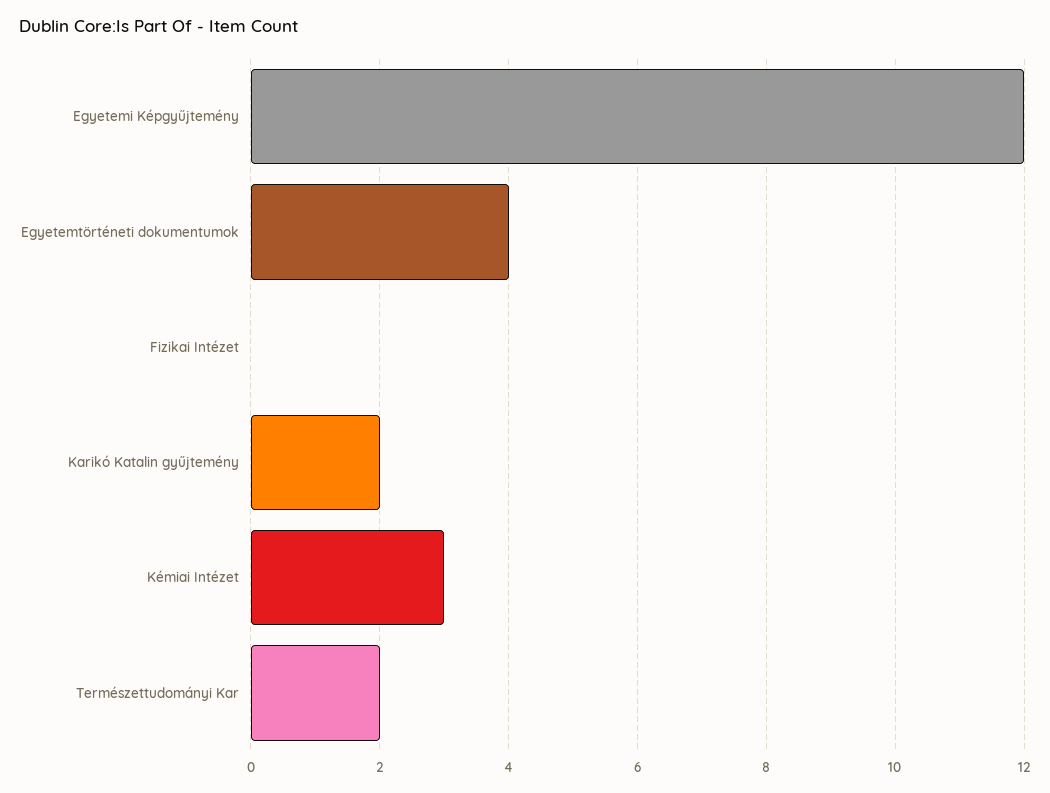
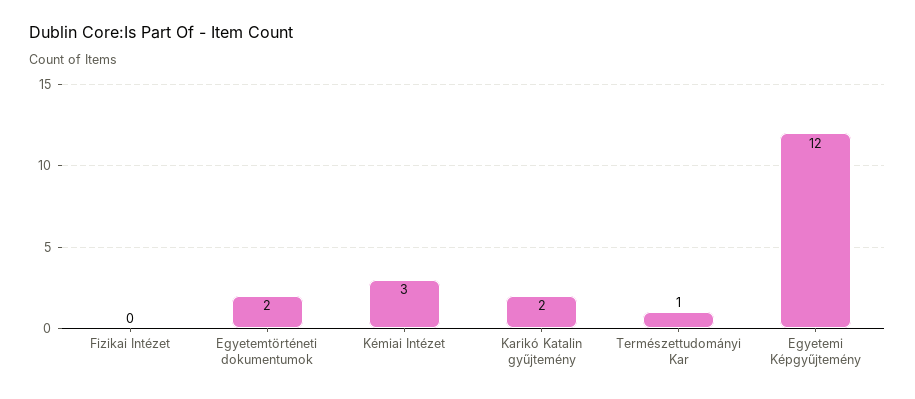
Egyetemtörténeti dokumentumok: 4 -> 2
Természettudományi Kar: 2 -> 1

